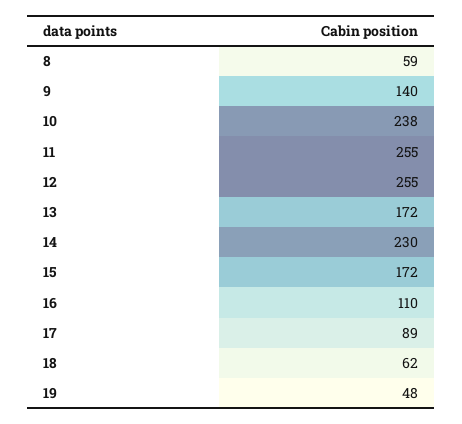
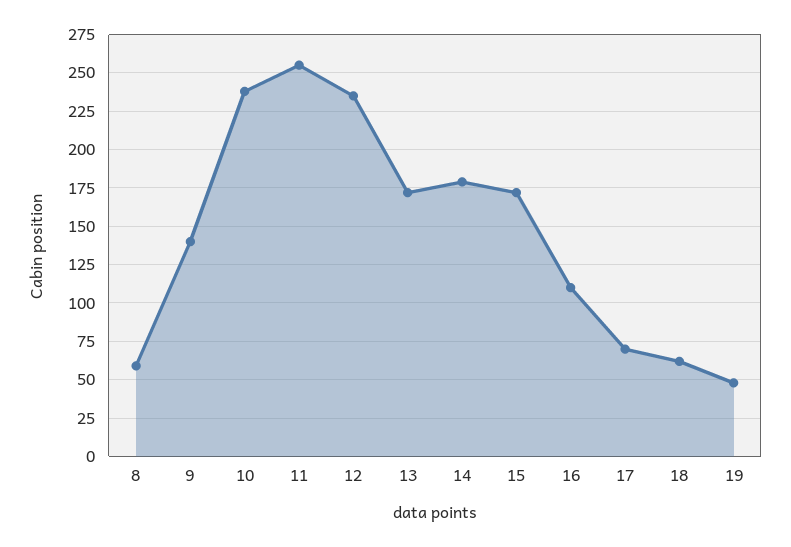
12: 255 -> 235
14: 230 -> 180
17: 89 -> 70

